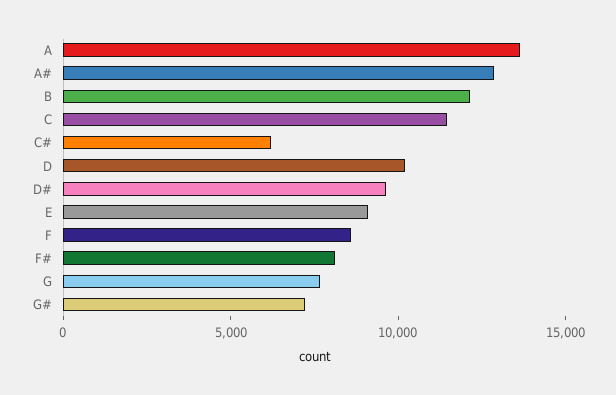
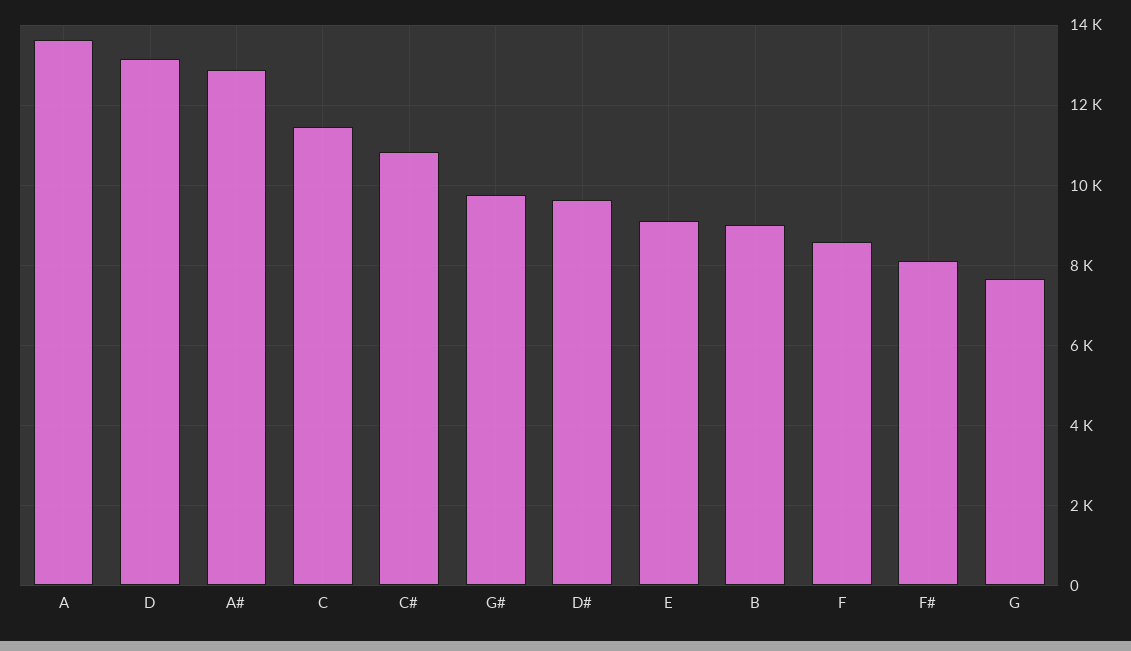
B: 12000 -> 9000
C#: 6000 -> 10800
D: 10000 -> 13200
G#: 7000 -> 9800

